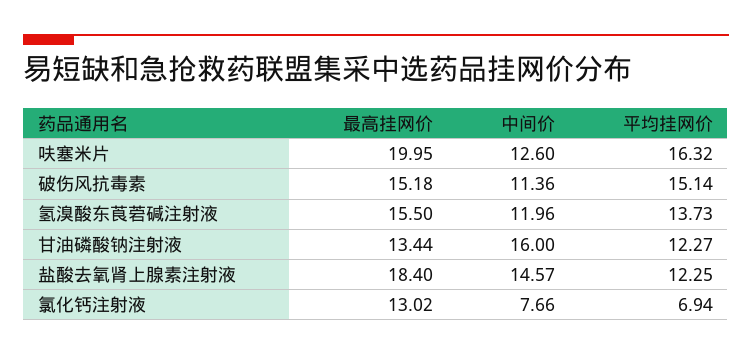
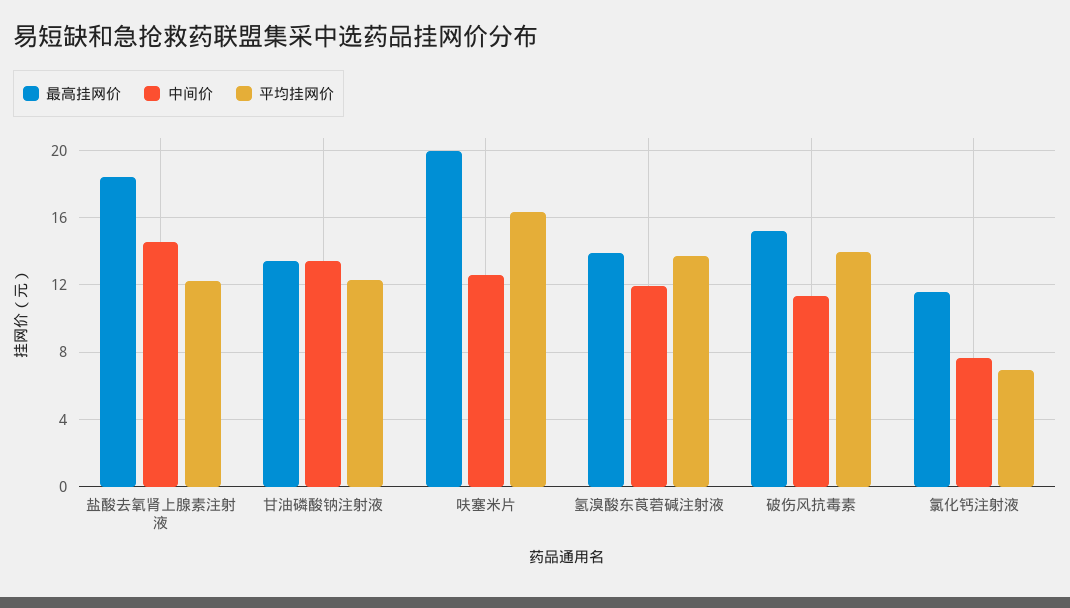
平均挂网价, 破伤风抗毒素: 15.14 -> 14
最高挂网价, 氢溴酸东莨菪碱注射液: 15.5 -> 14
中间价, 甘油磷酸钠注射液: 16 -> 13.5
最高挂网价, 氯化钙注射液: 13.02 -> 11.5

